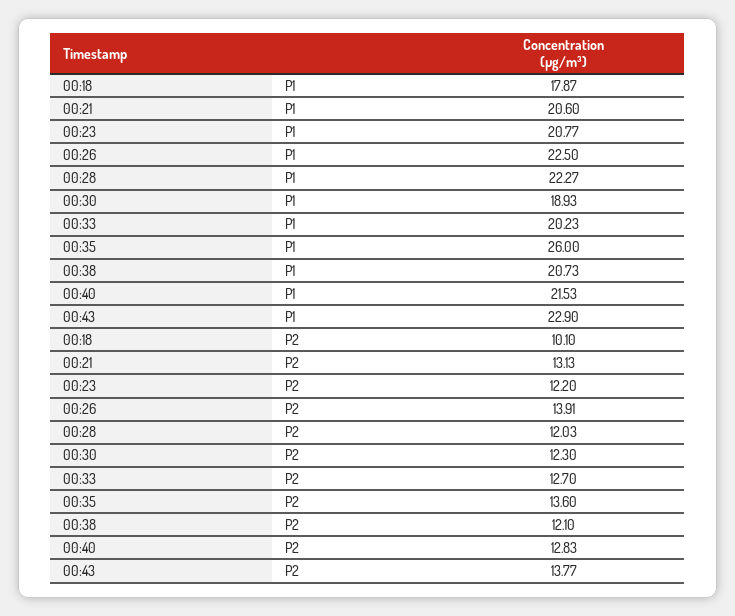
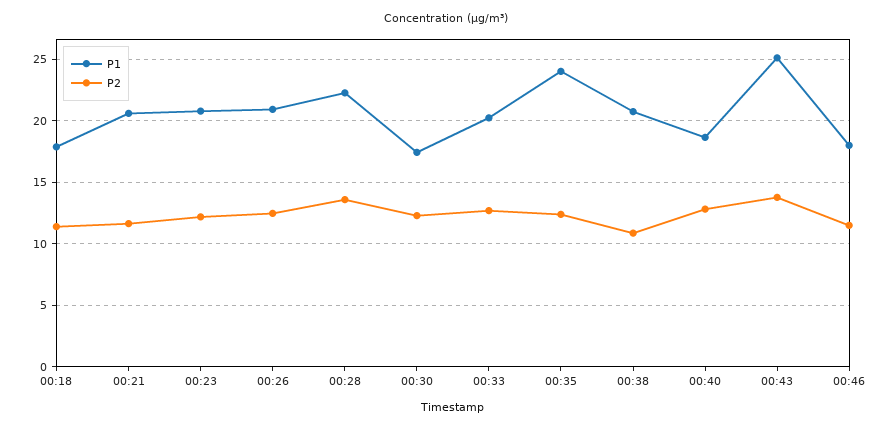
P1, 00:26: 22.5 -> 21
P1, 00:30: 18.93 -> 17.5
P1, 00:35: 26 -> 24
P1, 00:40: 21.53 -> 18.5
P1, 00:43: 22.9 -> 25
P2, 00:18: 10.1 -> 11.5
P2, 00:21: 13.13 -> 11.5
P2, 00:26: 13.91 -> 12.5
P2, 00:28: 12.03 -> 13.5
P2, 00:35: 13.6 -> 12.5
P2, 00:38: 12.1 -> 11
P1, 00:46: none -> 18
P2, 00:46: none -> 11.5

